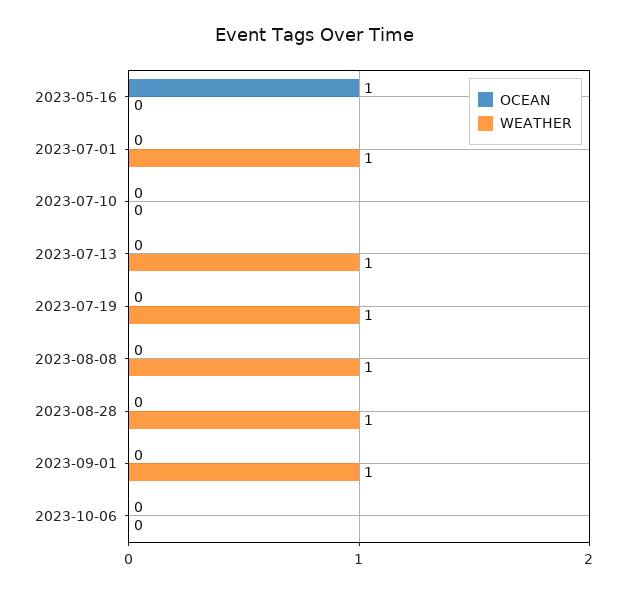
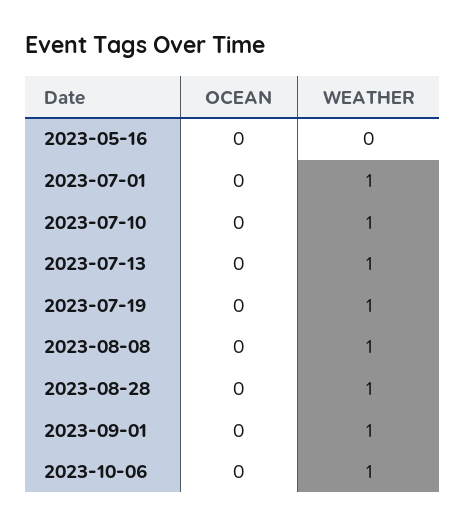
OCEAN, 2023-05-16: 1 -> 0
WEATHER, 2023-07-10: 0 -> 1
WEATHER, 2023-10-06: 0 -> 1

